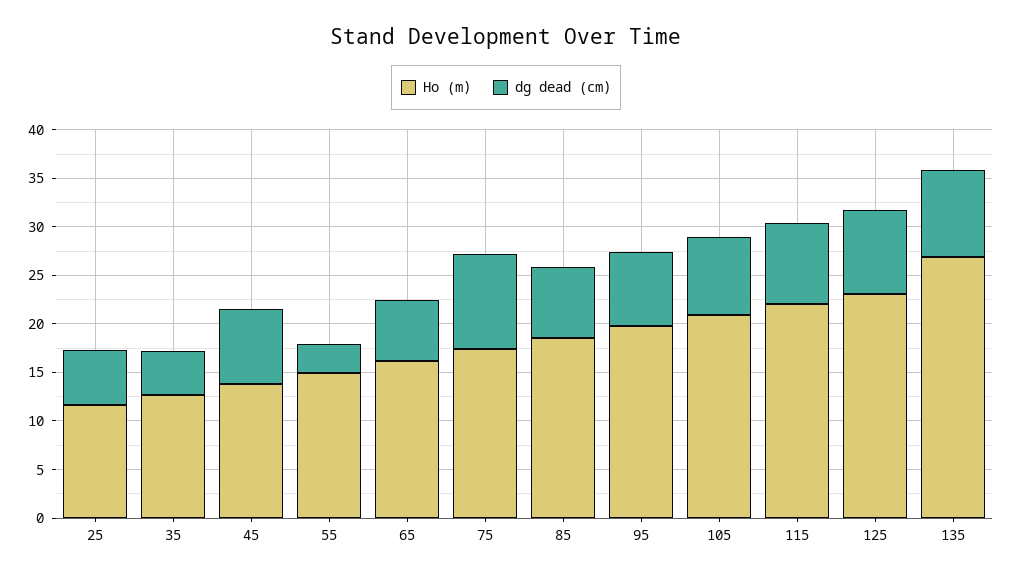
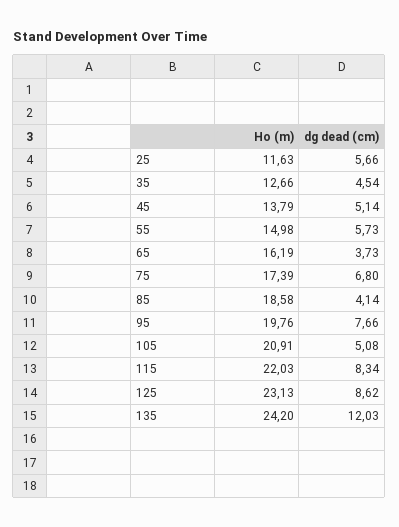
dg dead (cm), 45: 8 -> 5.14
dg dead (cm), 55: 3 -> 5.73
dg dead (cm), 65: 6 -> 3.73
dg dead (cm), 75: 10 -> 6.8
dg dead (cm), 85: 7 -> 4.14
dg dead (cm), 105: 8 -> 5.08
Ho (m), 135: 27 -> 24.2
dg dead (cm), 135: 9 -> 12.03

